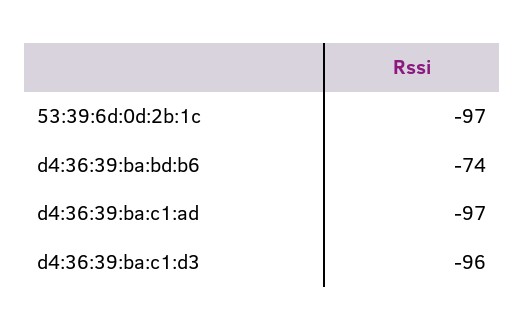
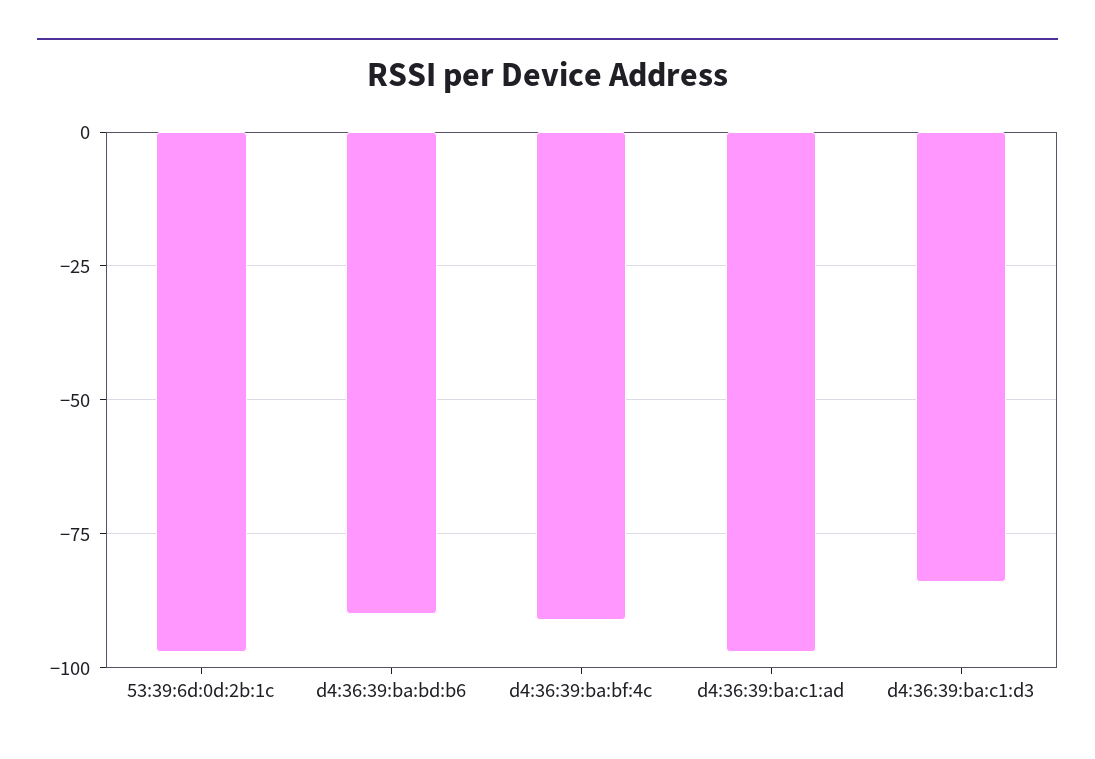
d4:36:39:ba:bd:b6: -74 -> -90
d4:36:39:ba:c1:d3: -96 -> -85
d4:36:39:ba:bf:4c: none -> -90

